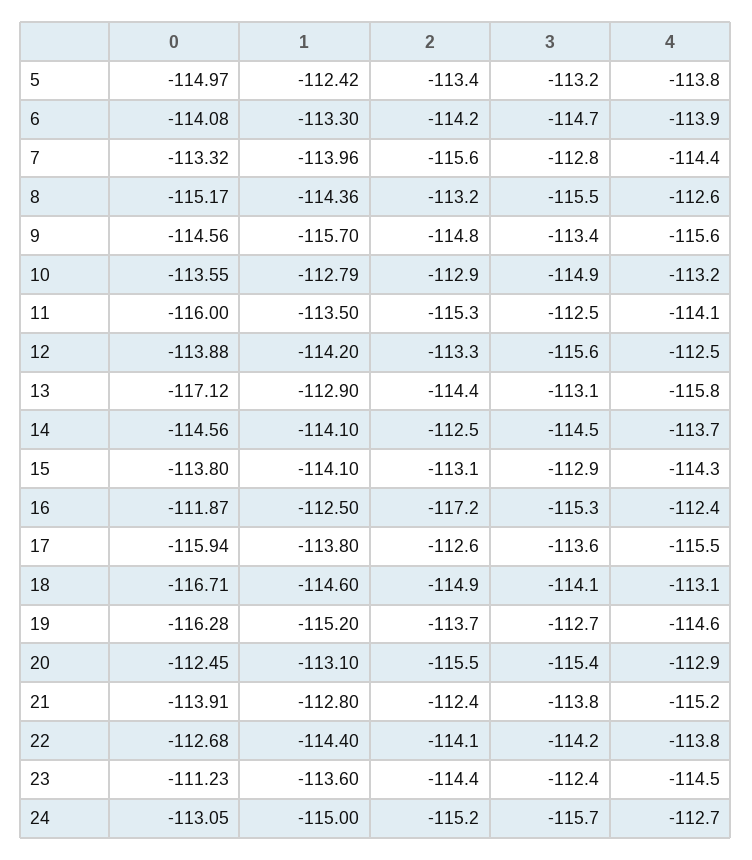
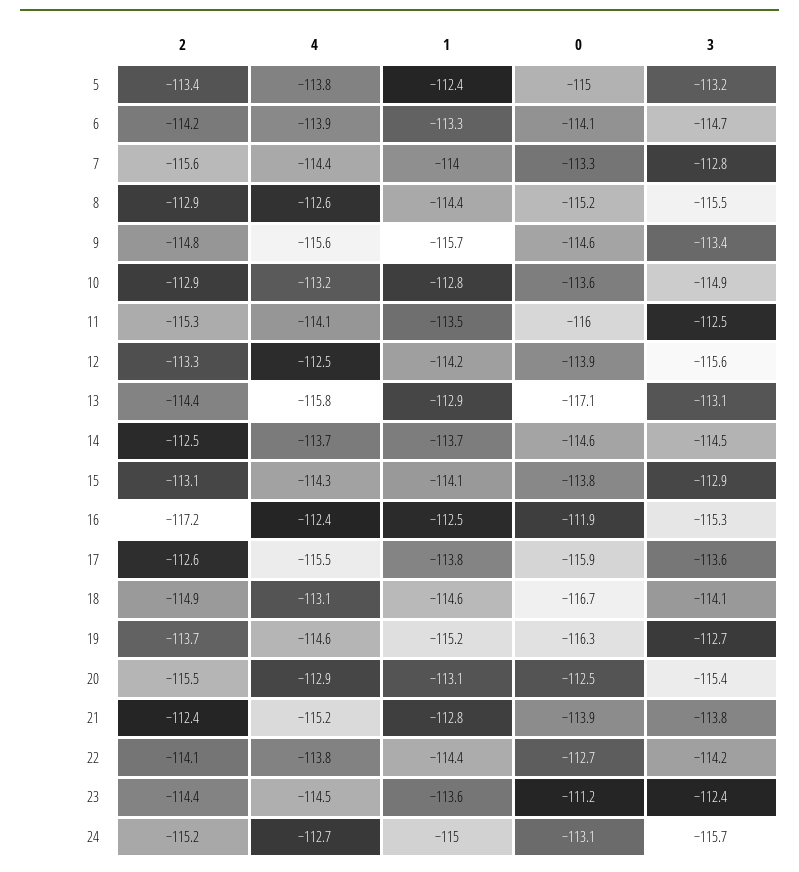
2, 8: -113.2 -> -112.9
1, 14: -114.1 -> -113.7

